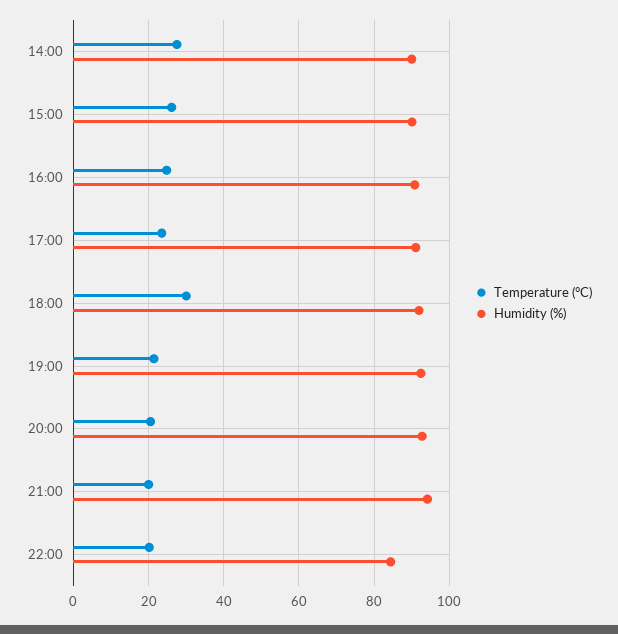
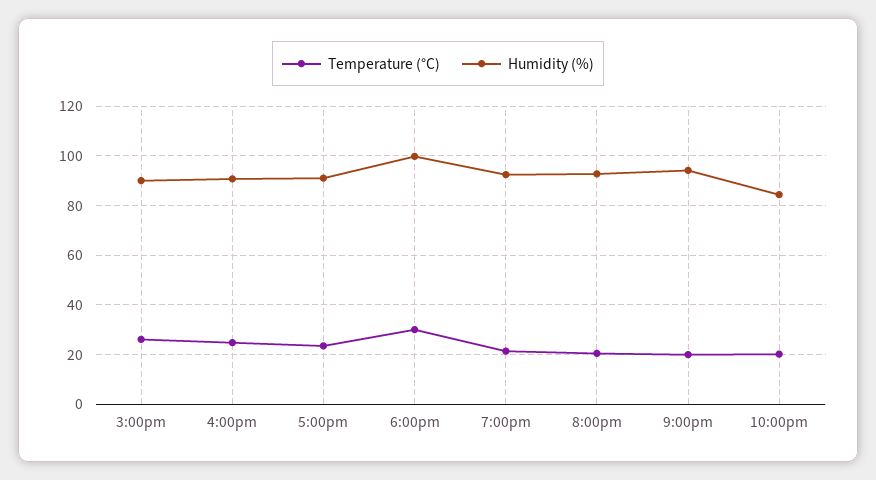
Temperature (°C), 14:00: 28 -> none
Humidity (%), 14:00: 90 -> none
Humidity (%), 18:00: 92 -> 100

